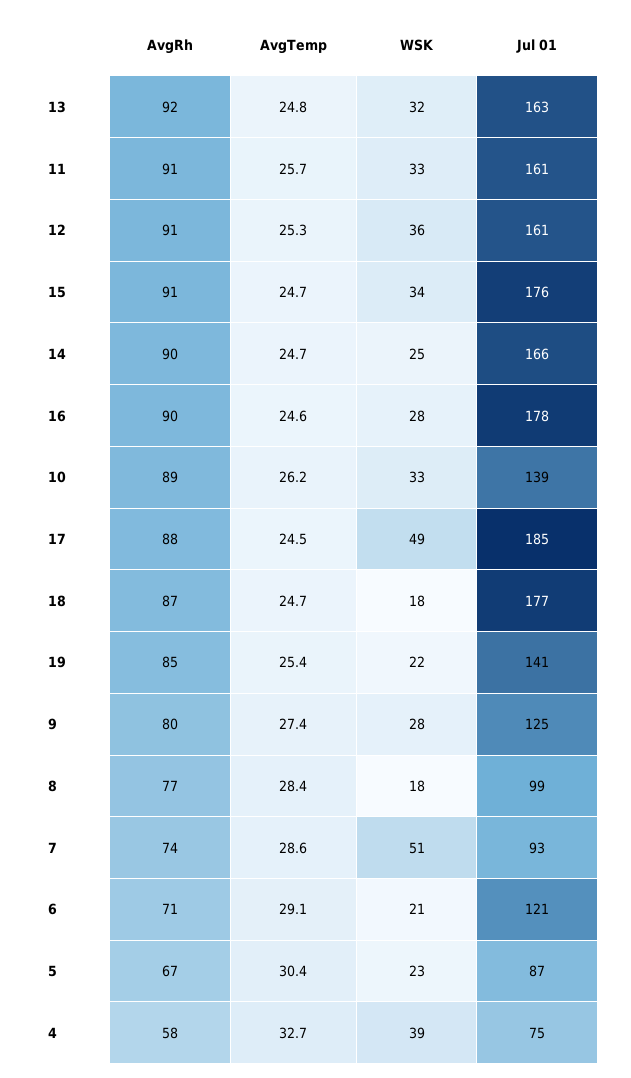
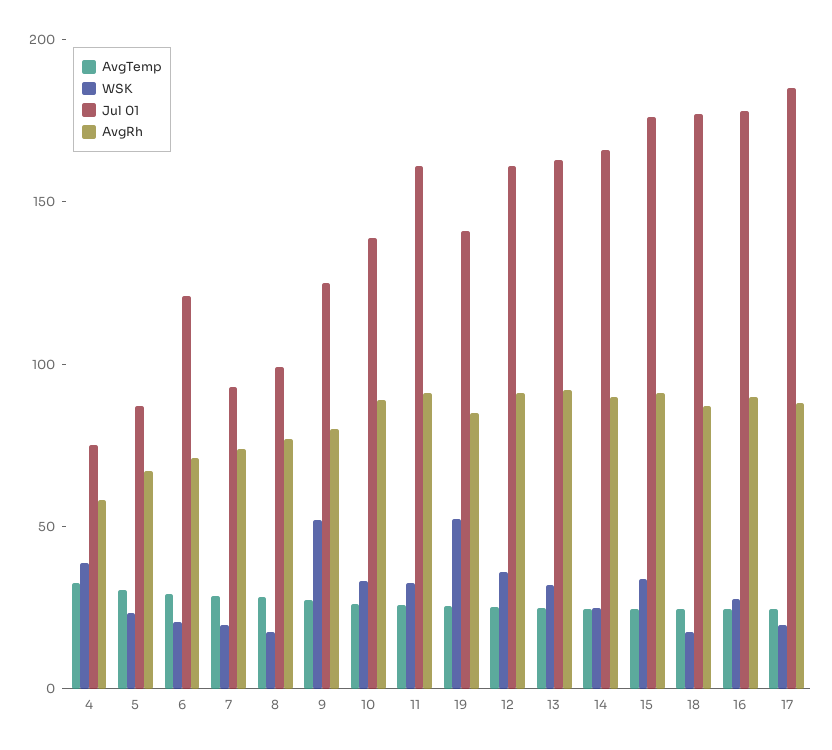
WSK, 17: 49 -> 20
WSK, 19: 22 -> 50
WSK, 9: 28 -> 50
WSK, 7: 51 -> 20

